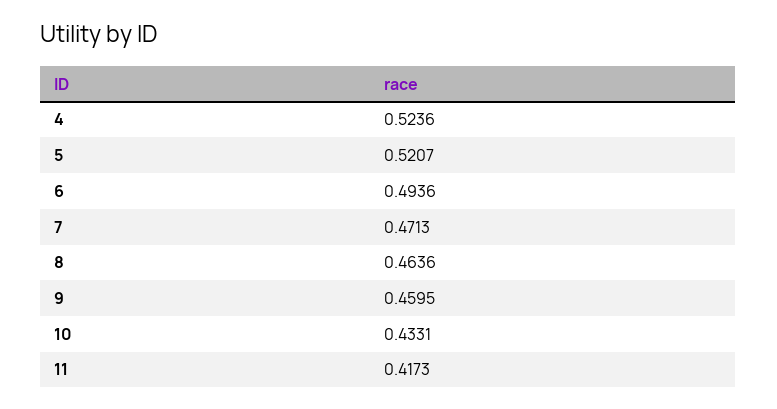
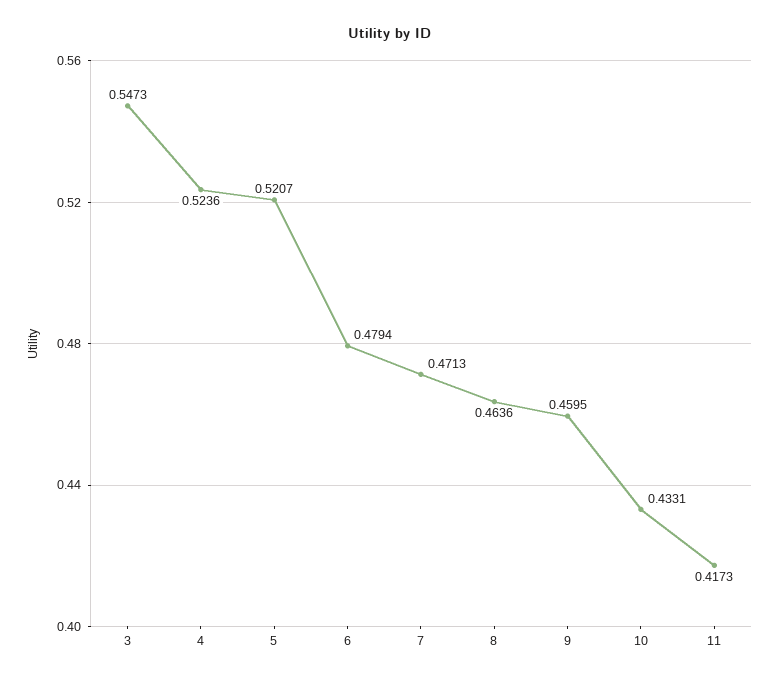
6: 0.4936 -> 0.4794
3: none -> 0.5473

